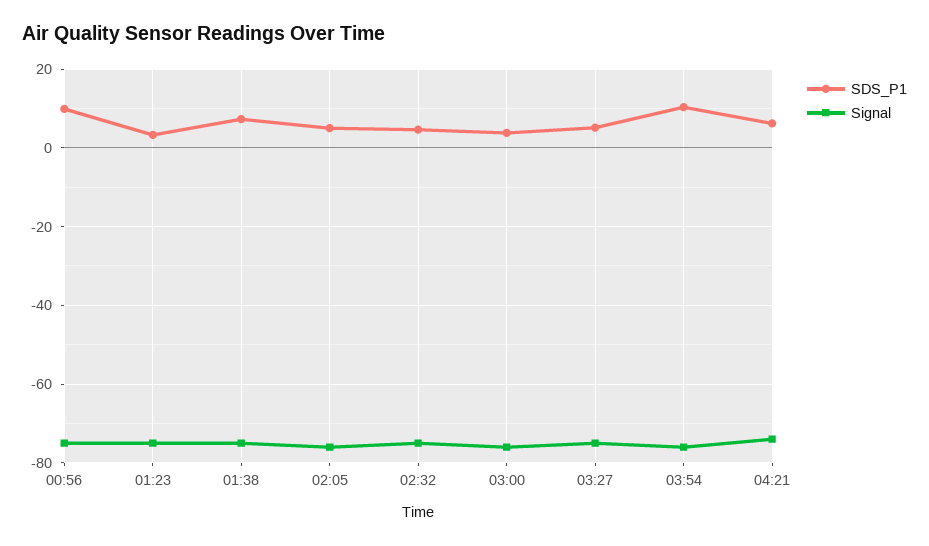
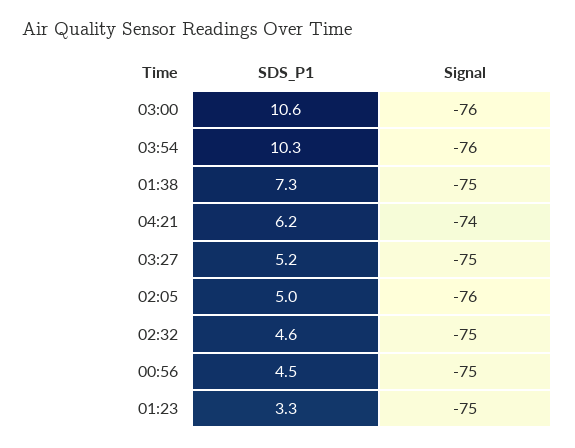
SDS_P1, 00:56: 10 -> 4.5
SDS_P1, 03:00: 4 -> 10.6

